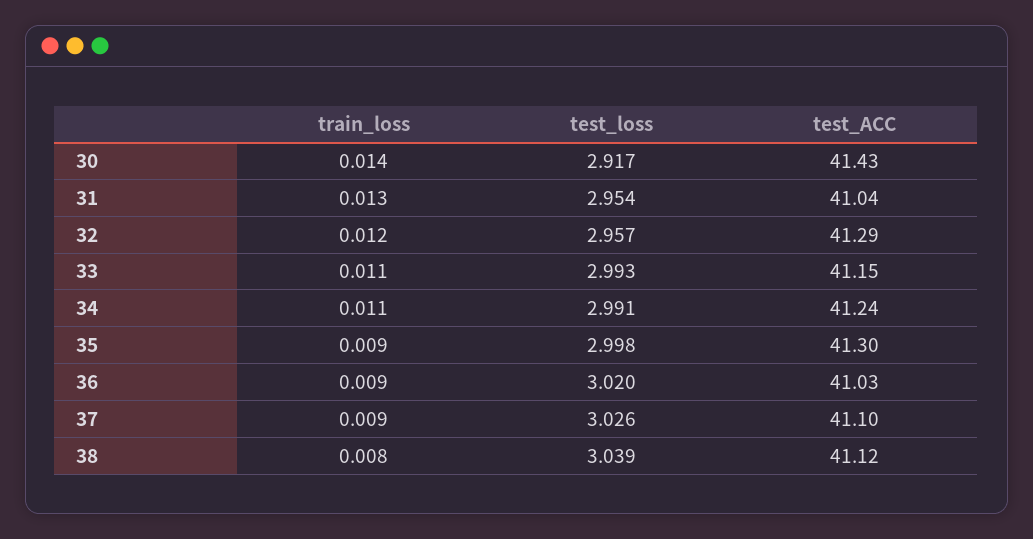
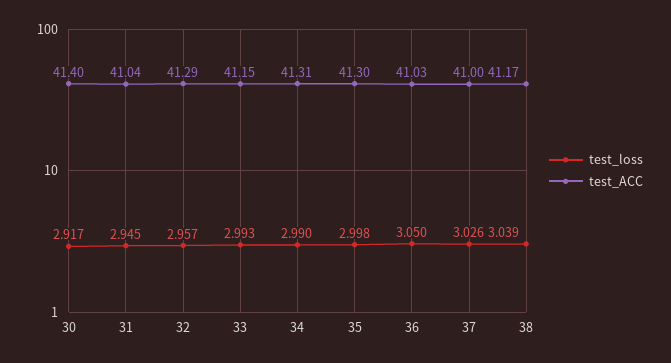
train_loss, 30: 0.014 -> none
test_ACC, 30: 41.43 -> 41.4
train_loss, 31: 0.013 -> none
test_loss, 31: 2.954 -> 2.945
train_loss, 32: 0.012 -> none
train_loss, 33: 0.011 -> none
train_loss, 34: 0.011 -> none
test_loss, 34: 2.991 -> 2.99
test_ACC, 34: 41.24 -> 41.31
train_loss, 35: 0.009 -> none
train_loss, 36: 0.009 -> none
test_loss, 36: 3.02 -> 3.05
train_loss, 37: 0.009 -> none
test_ACC, 37: 41.1 -> 41
train_loss, 38: 0.008 -> none
test_ACC, 38: 41.12 -> 41.17

